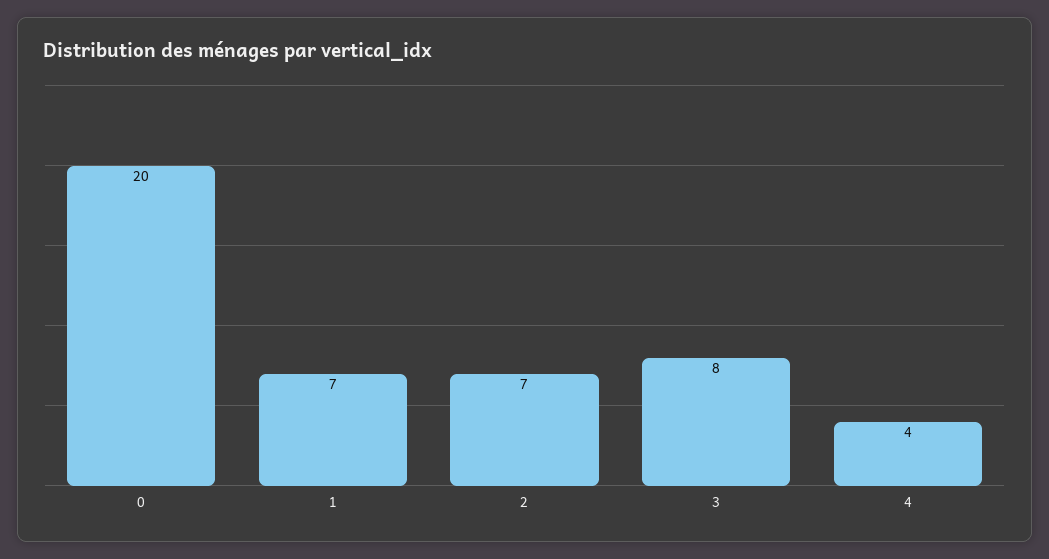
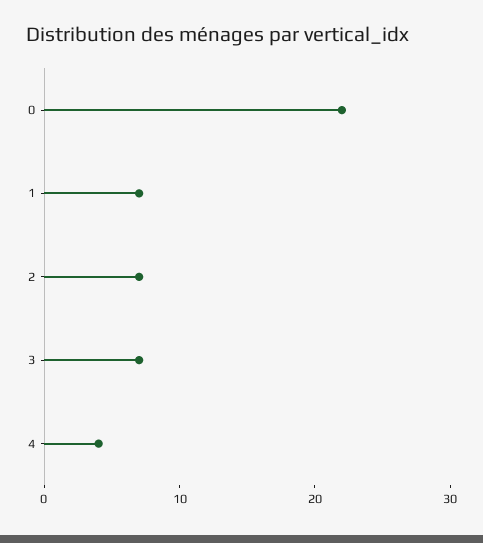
0: 20 -> 22
3: 8 -> 7

